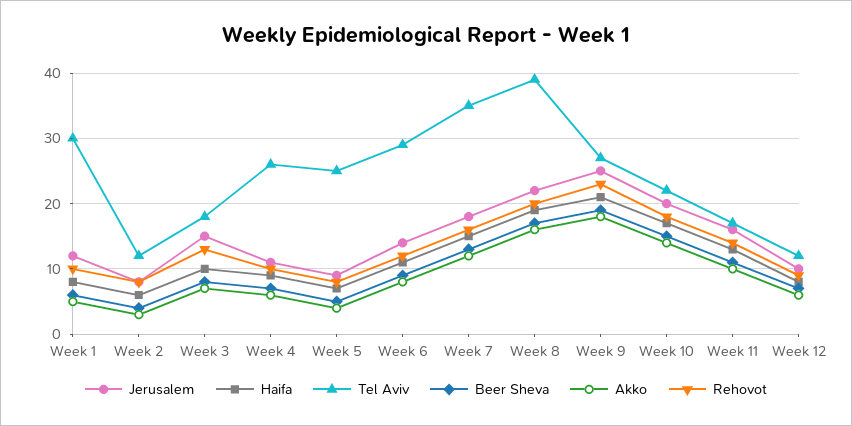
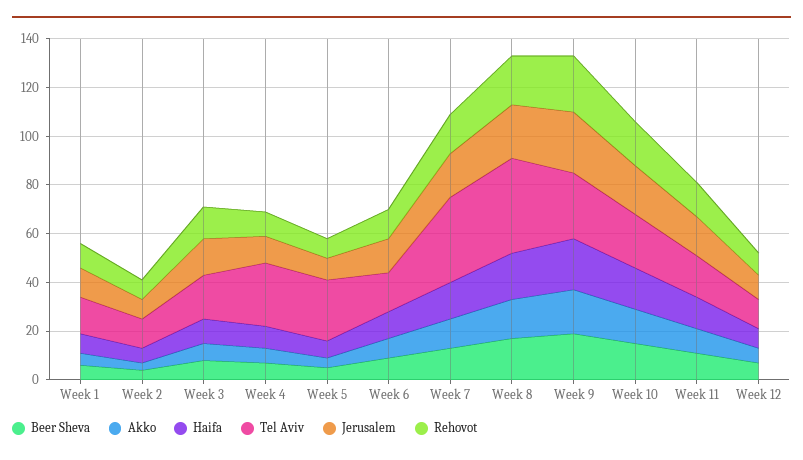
Tel Aviv, Week 1: 30 -> 15
Tel Aviv, Week 6: 29 -> 15

